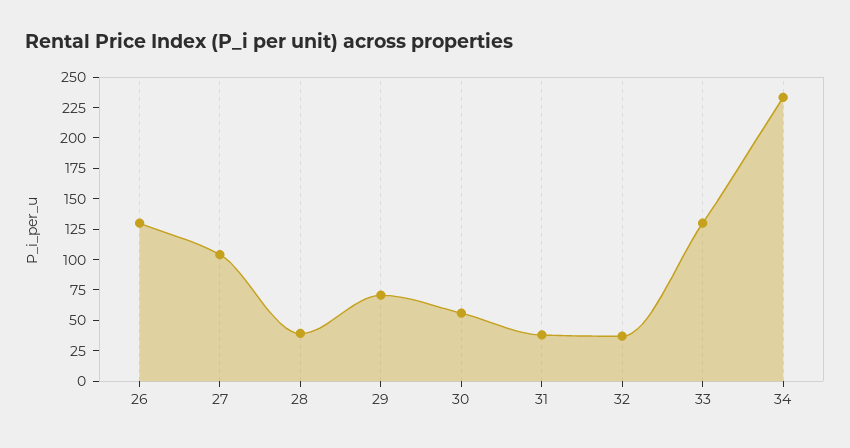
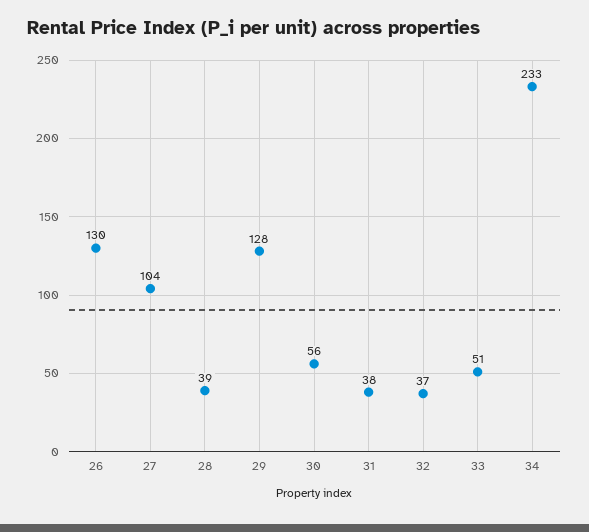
29: 75 -> 128
33: 125 -> 51

